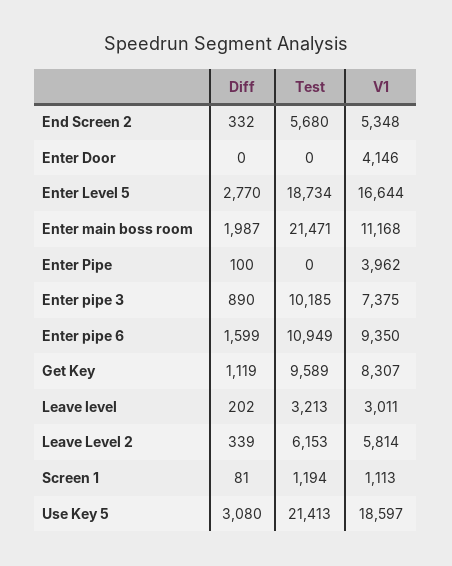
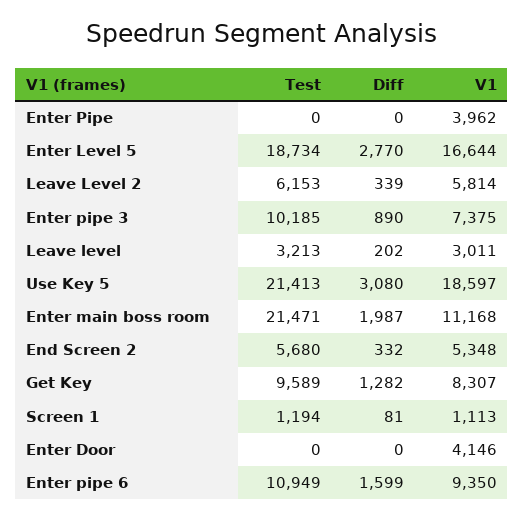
Diff, Enter Pipe: 100 -> 0
Diff, Get Key: 1119 -> 1282

